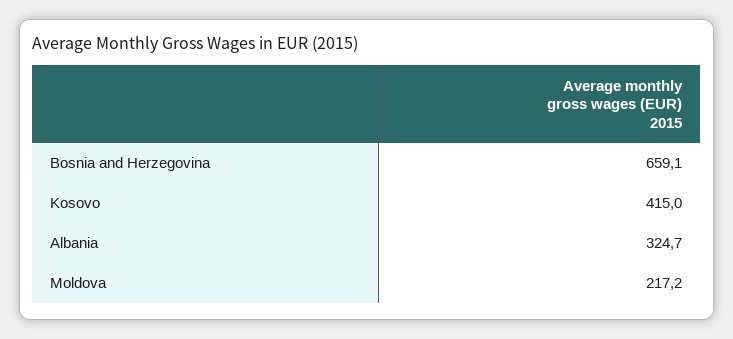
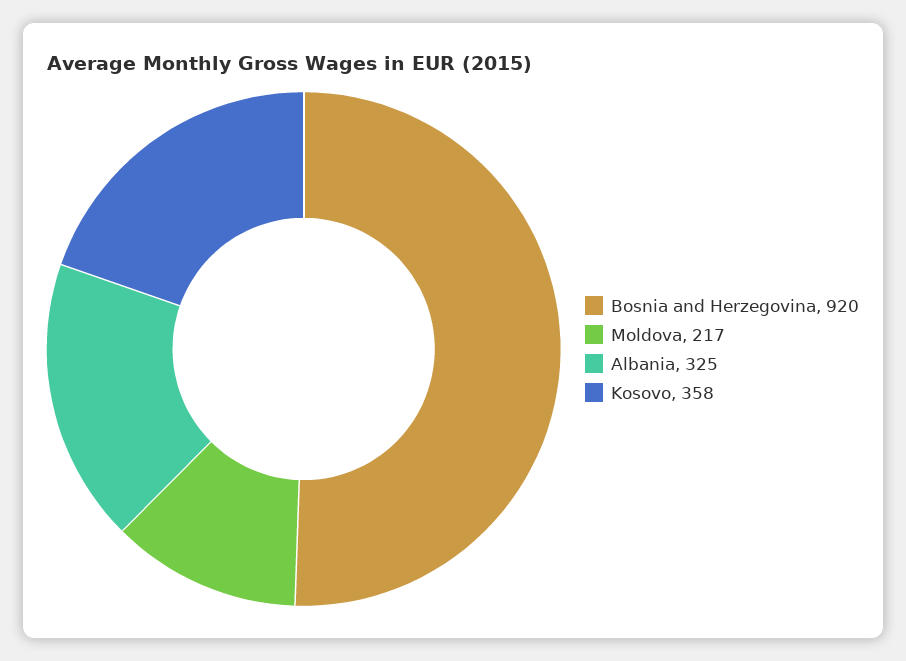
Bosnia and Herzegovina: 659.1 -> 920
Kosovo: 415 -> 358

